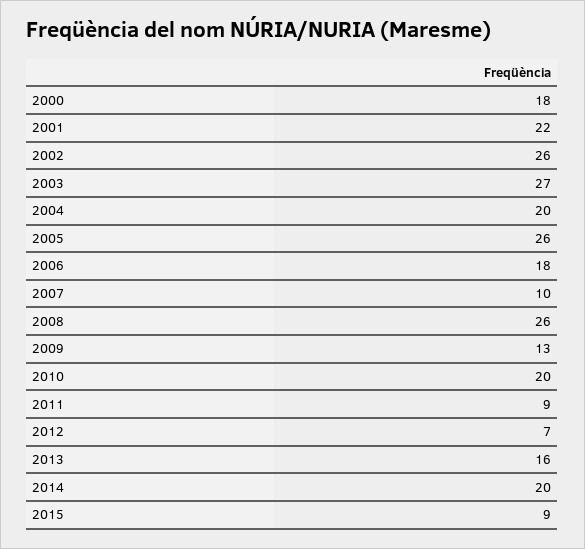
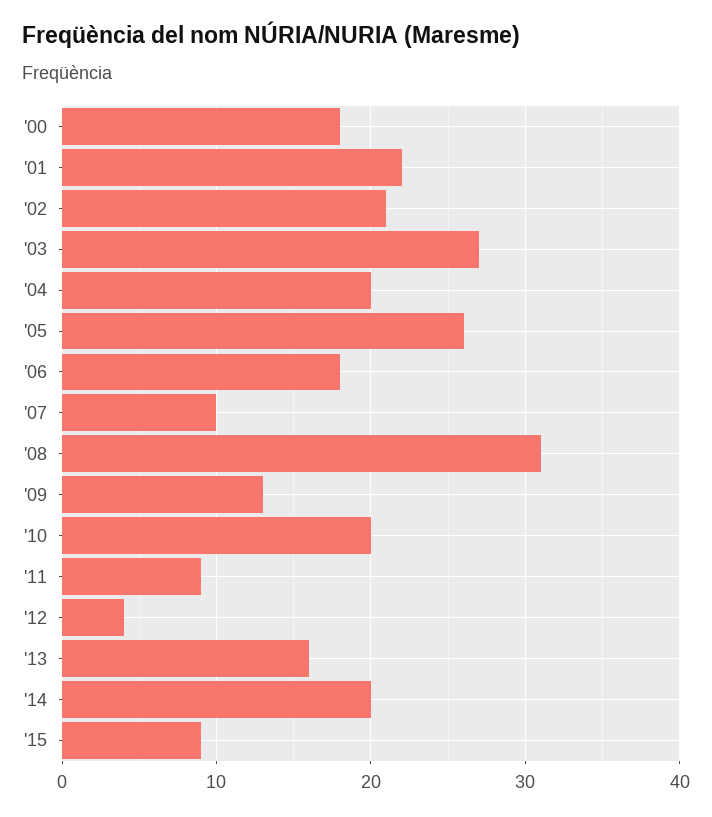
2002: 26 -> 21
2008: 26 -> 31
2012: 7 -> 4

